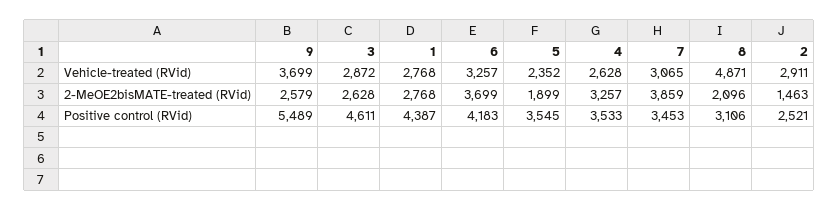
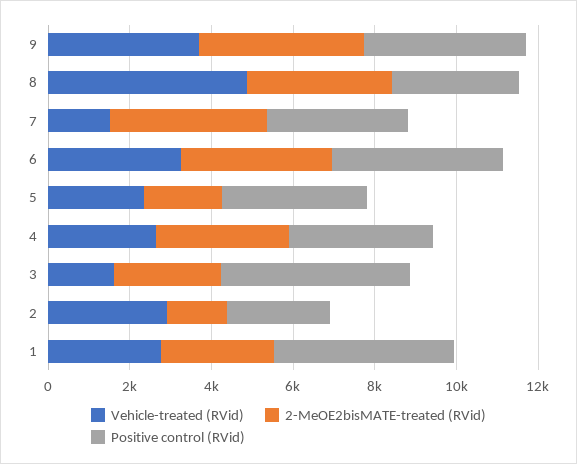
Vehicle-treated (RVid), 3: 2872 -> 1500
Vehicle-treated (RVid), 7: 3065 -> 1500
2-MeOE2bisMATE-treated (RVid), 9: 2579 -> 4000
2-MeOE2bisMATE-treated (RVid), 8: 2096 -> 3500
Positive control (RVid), 9: 5489 -> 4000

